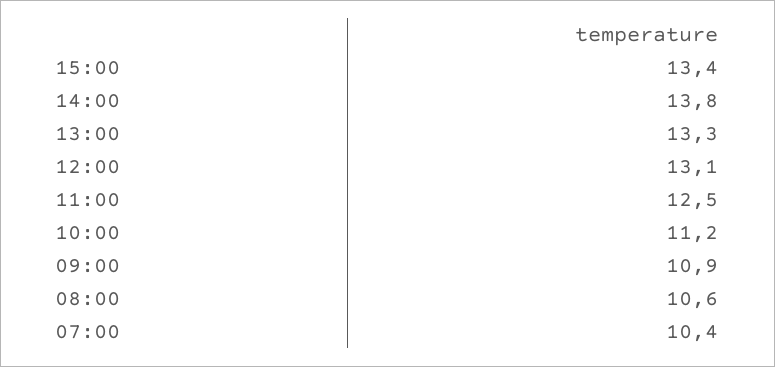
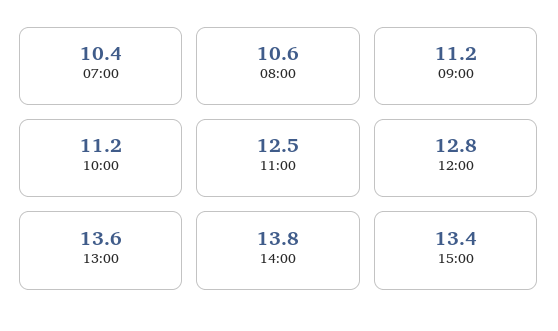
13:00: 13.3 -> 13.6
12:00: 13.1 -> 12.8
09:00: 10.9 -> 11.2

